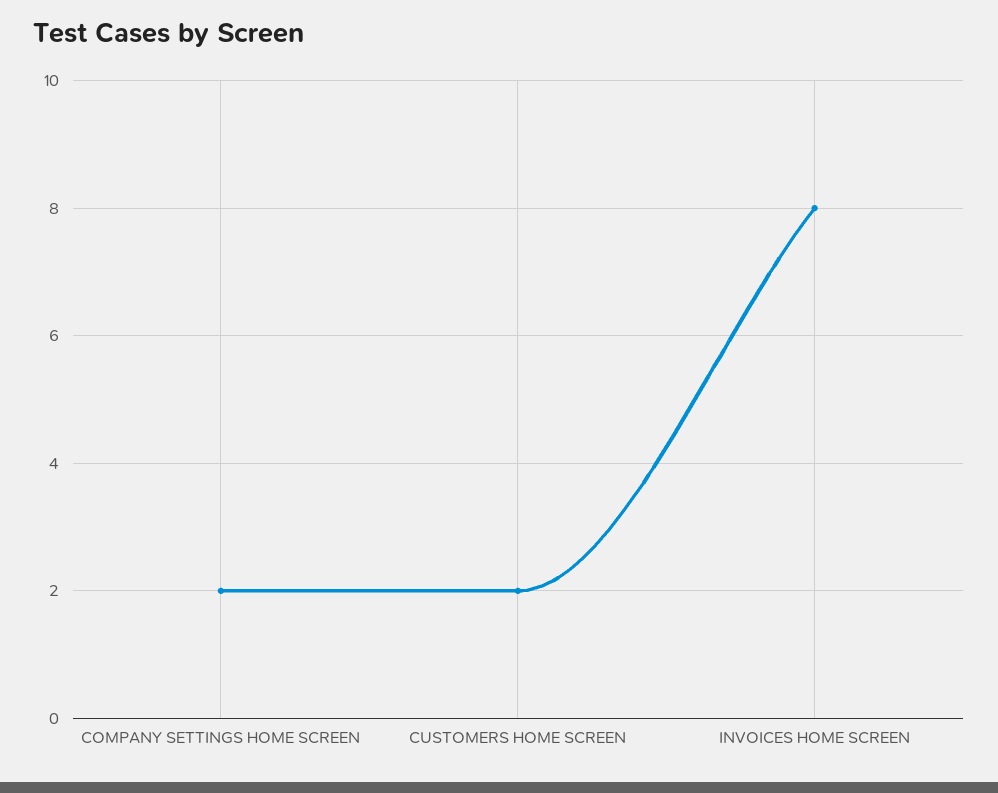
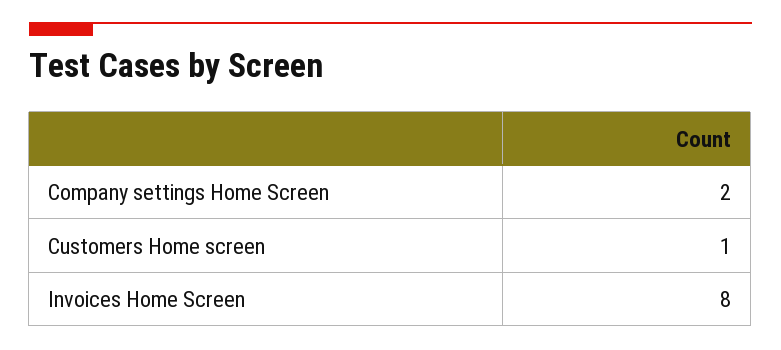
CUSTOMERS HOME SCREEN: 2 -> 1

